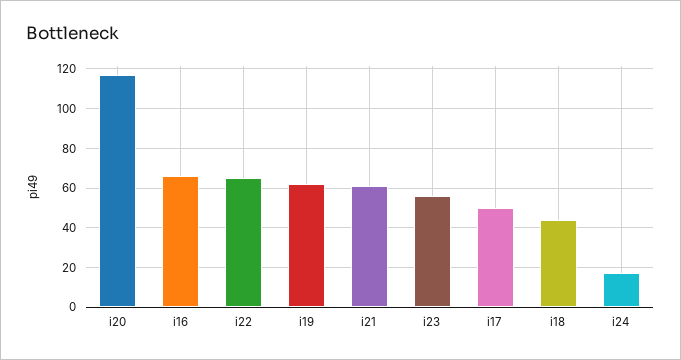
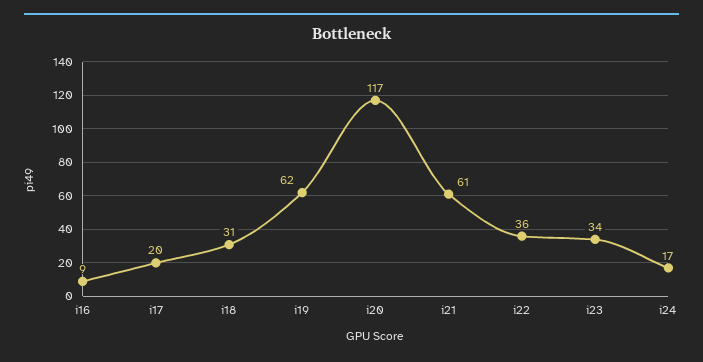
i16: 65 -> 9
i22: 65 -> 36
i23: 55 -> 34
i17: 50 -> 20
i18: 45 -> 31

